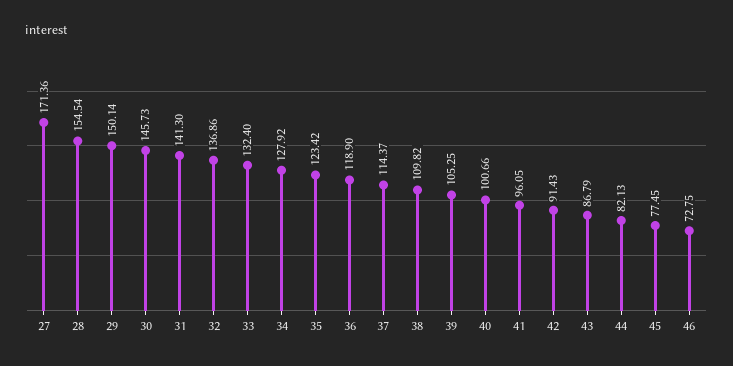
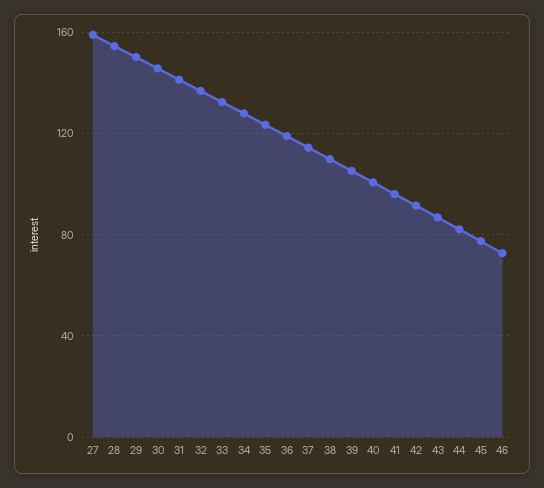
27: 171.36 -> 160

